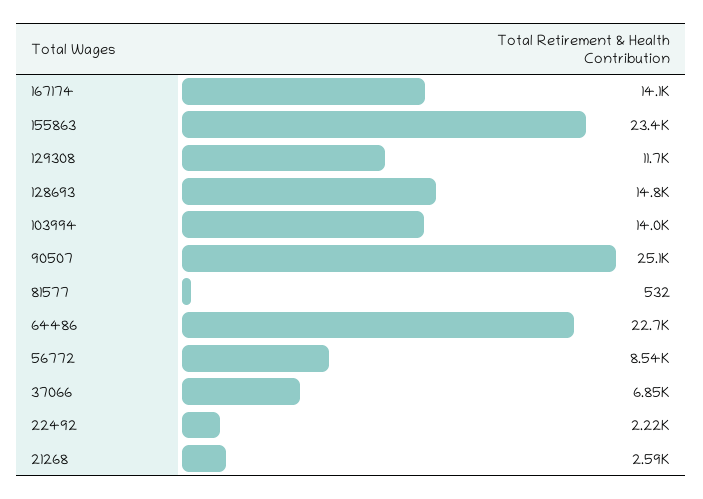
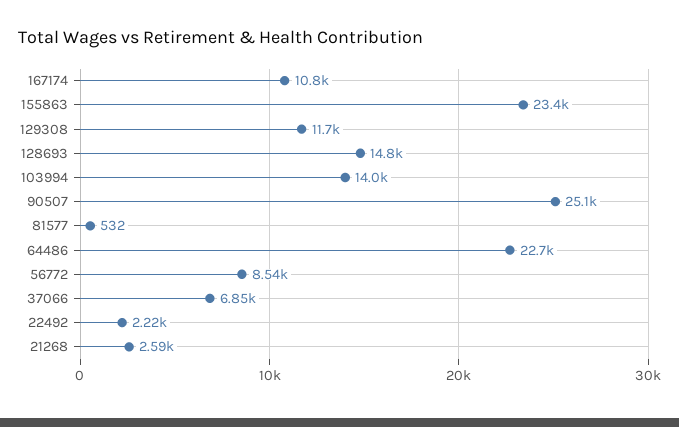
167174: 14100 -> 10800

